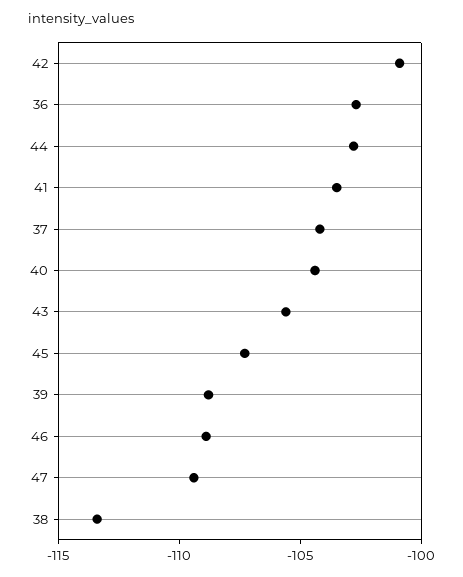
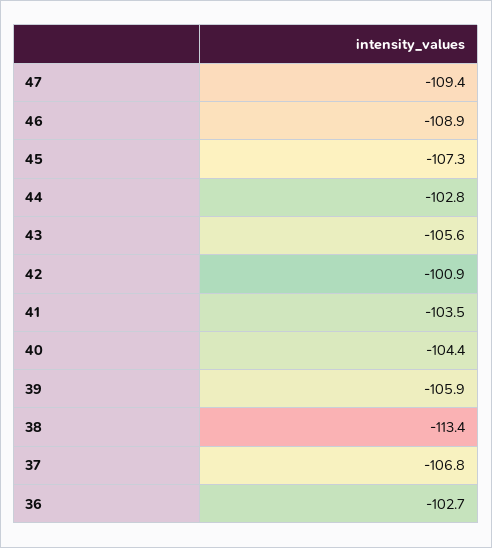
37: -104 -> -106.8
39: -109 -> -105.9

